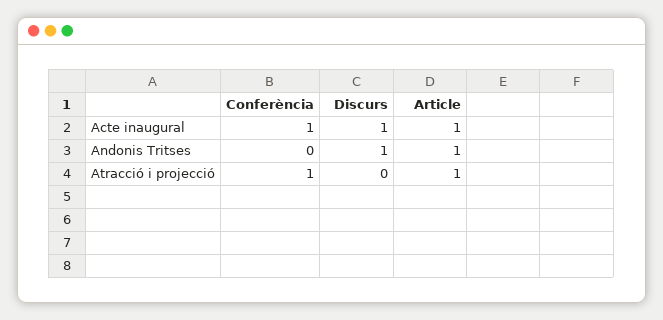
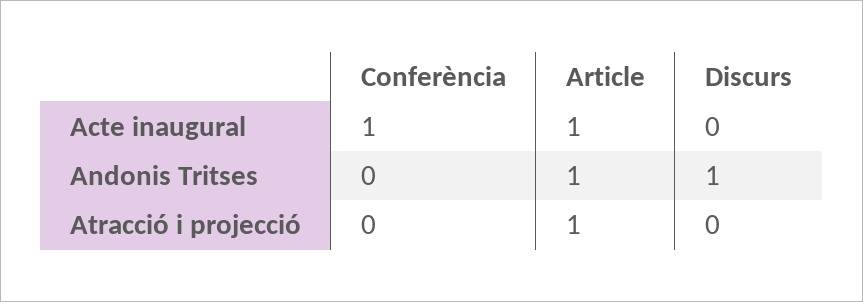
Discurs, Acte inaugural: 1 -> 0
Conferència, Atracció i projecció: 1 -> 0

